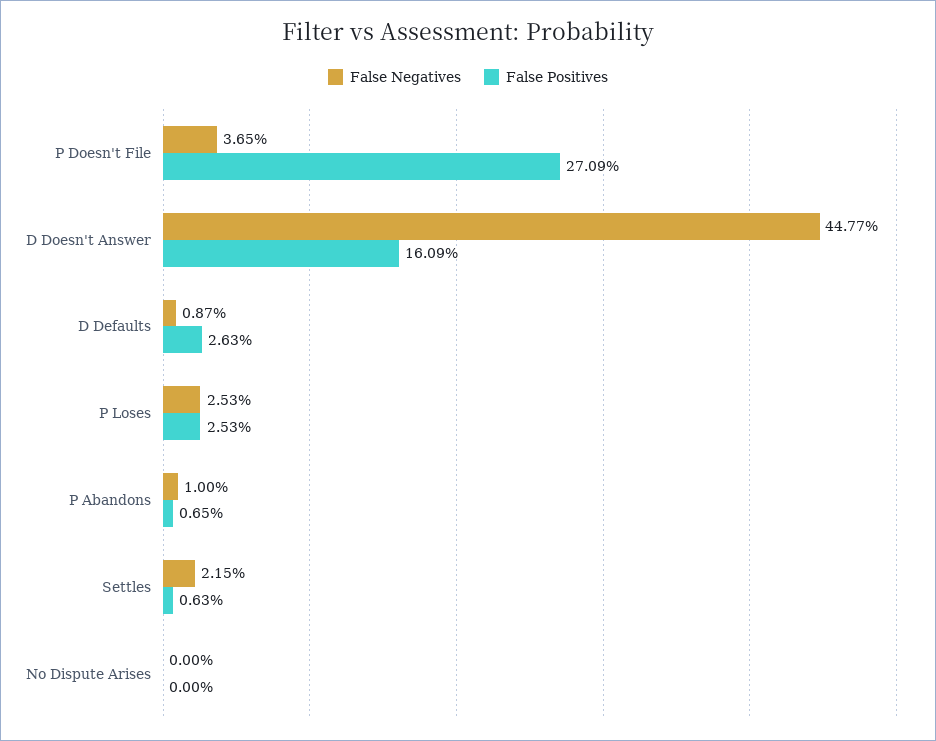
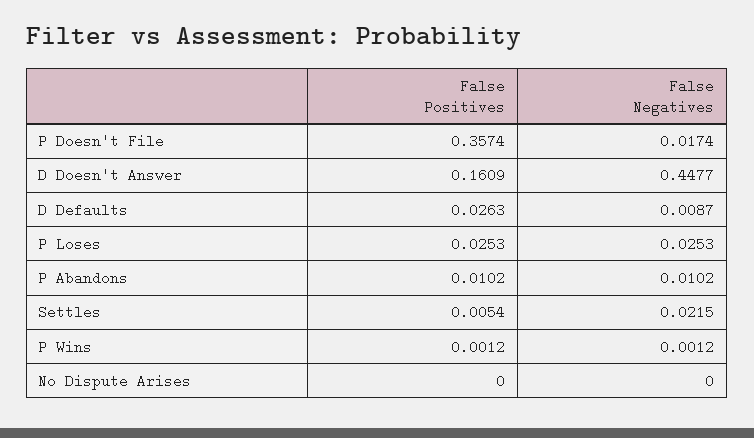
False Negatives, P Doesn't File: 0.0365 -> 0.0174
False Positives, P Doesn't File: 0.2709 -> 0.3574
False Negatives, P Abandons: 0.01 -> 0.0102
False Positives, P Abandons: 0.0065 -> 0.0102
False Positives, Settles: 0.0063 -> 0.0054
False Positives, P Wins: none -> 0.0012
False Negatives, P Wins: none -> 0.0012

